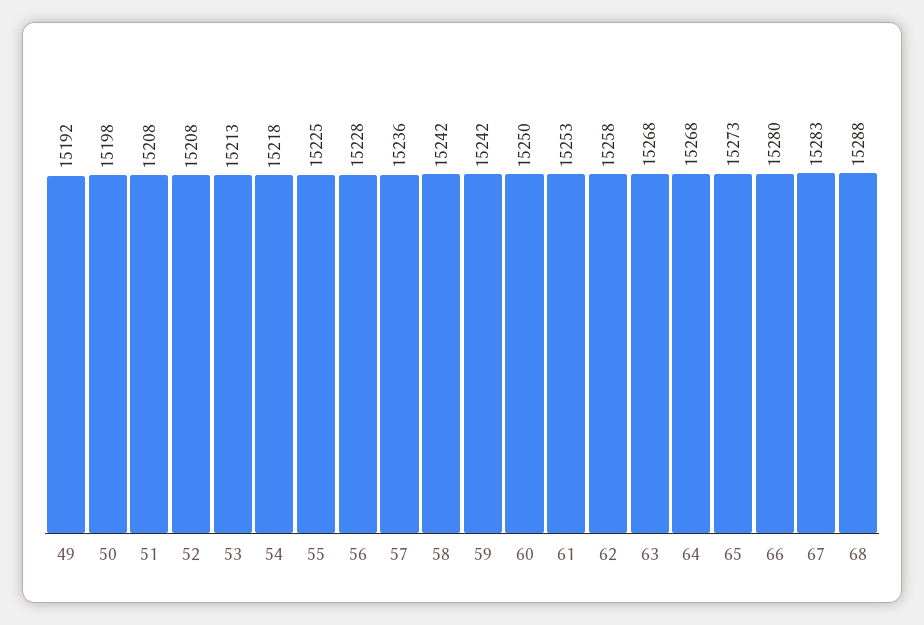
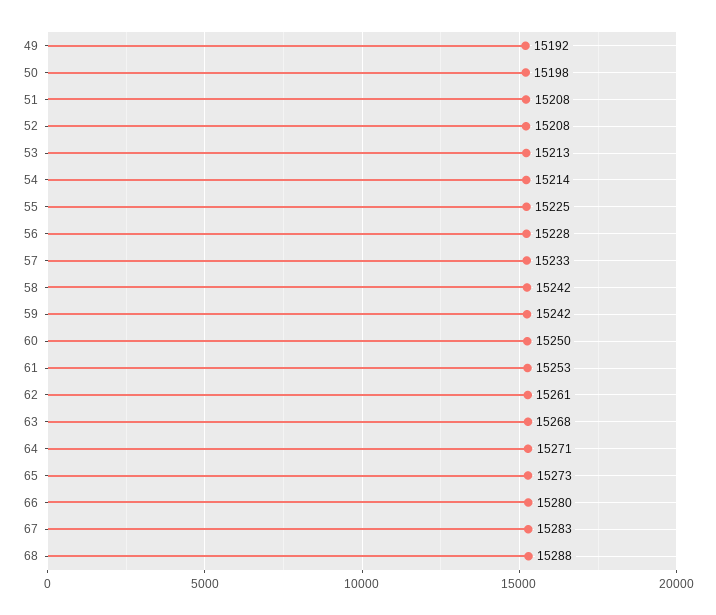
54: 15218 -> 15214
57: 15236 -> 15233
62: 15258 -> 15261
64: 15268 -> 15271

